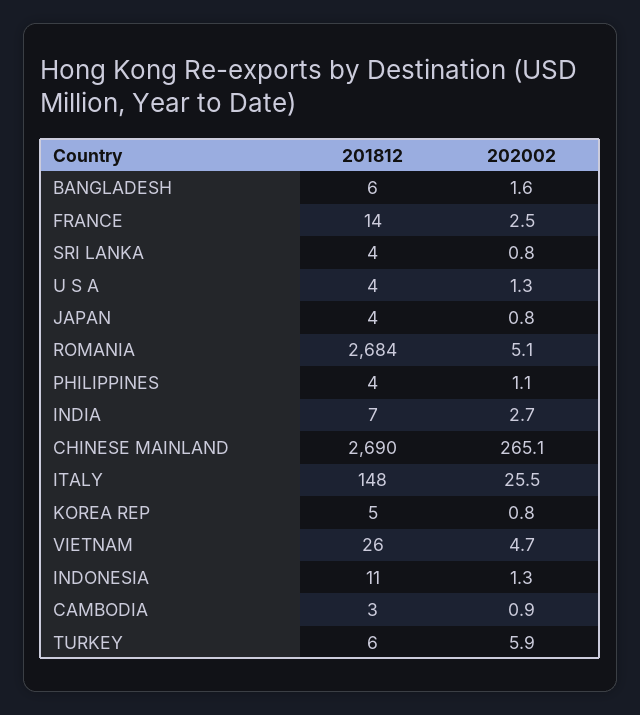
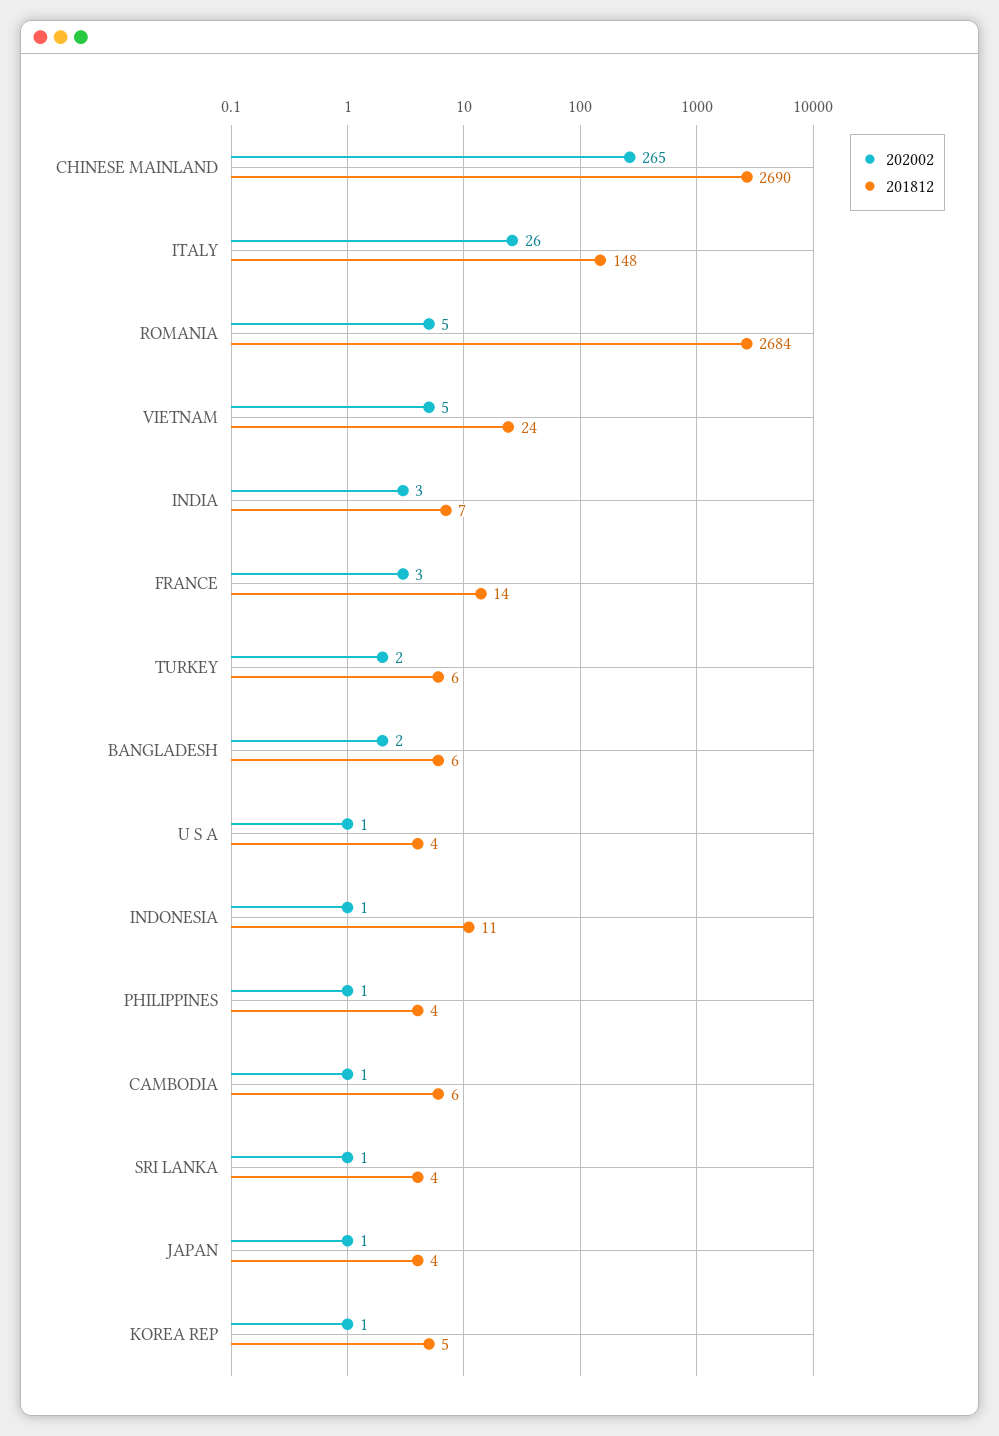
201812, VIETNAM: 26 -> 24
201812, CAMBODIA: 3 -> 6
202002, TURKEY: 5.9 -> 2

